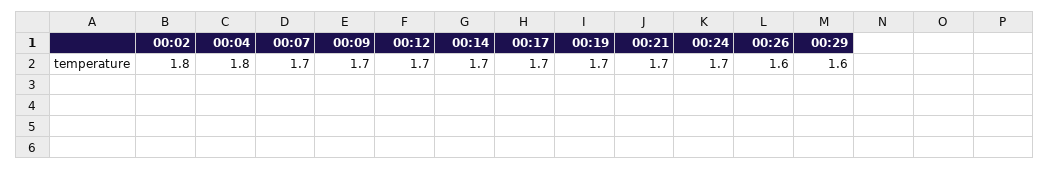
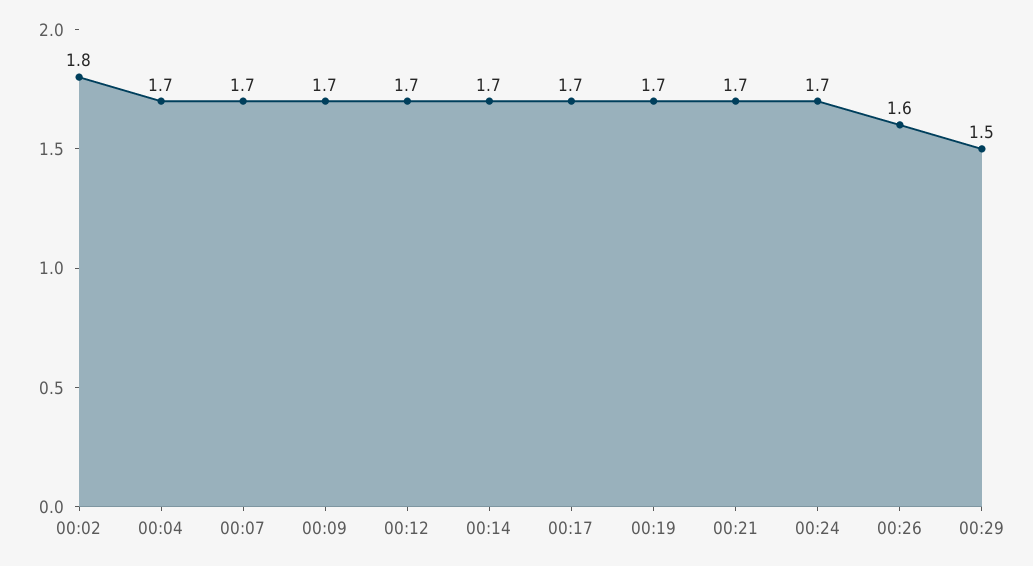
00:04: 1.8 -> 1.7
00:29: 1.6 -> 1.5

